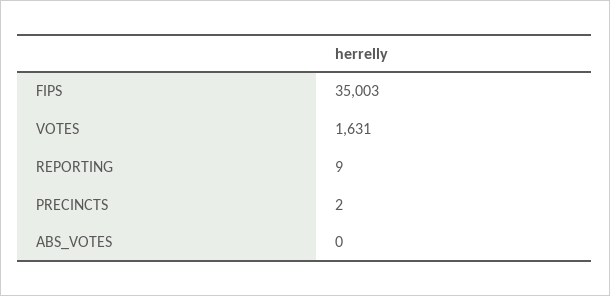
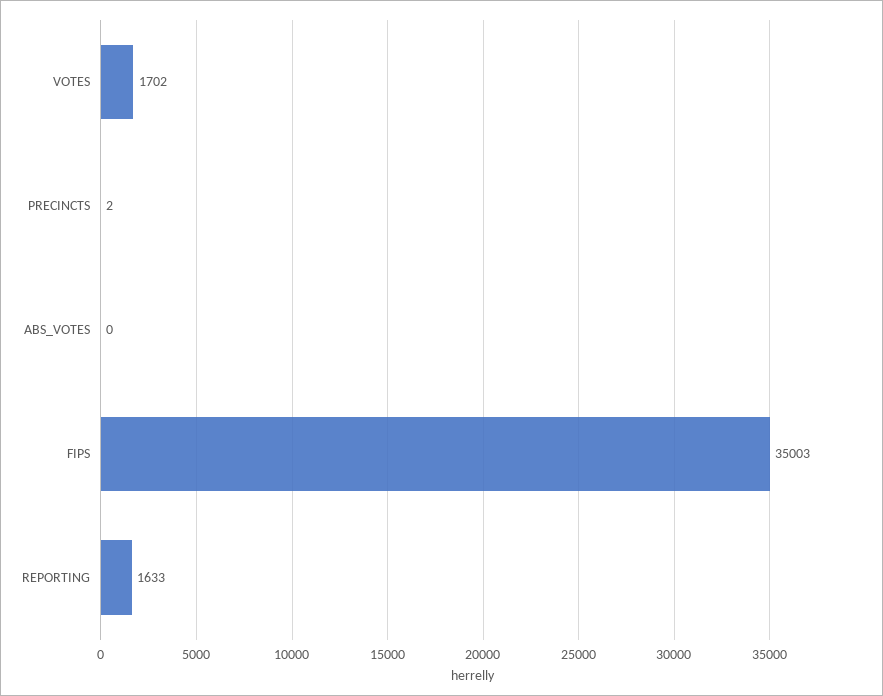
VOTES: 1631 -> 1702
REPORTING: 9 -> 1633

